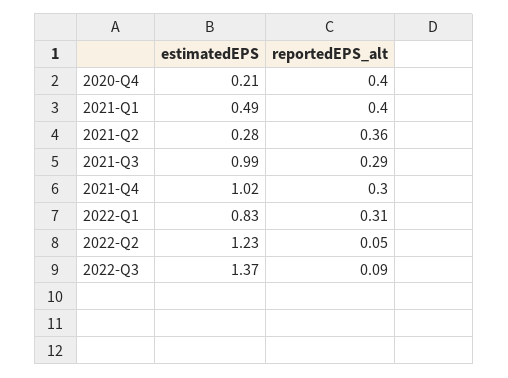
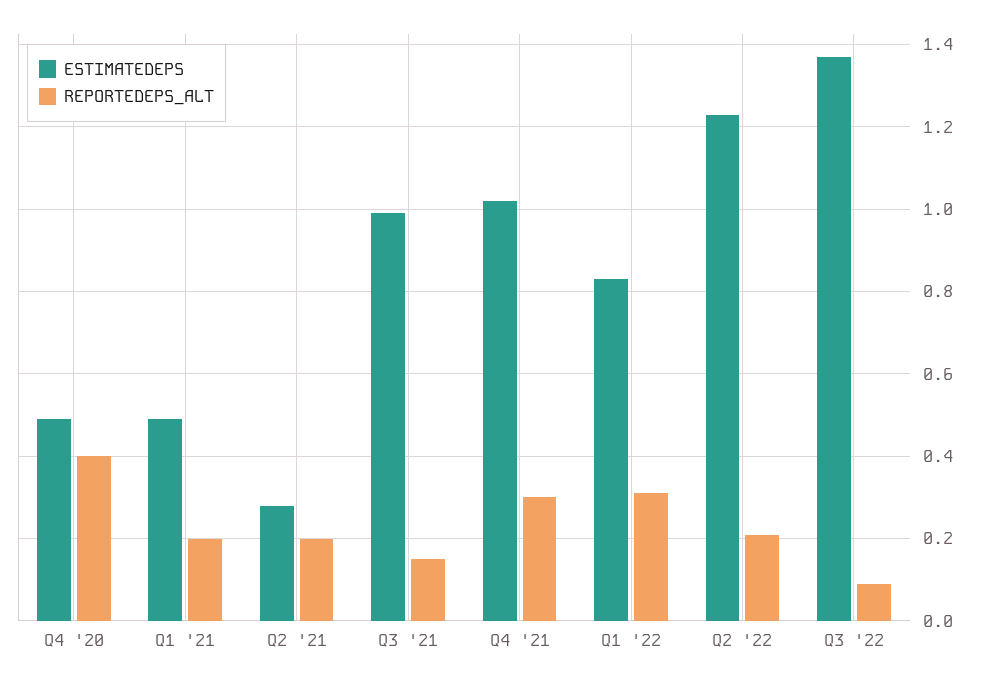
estimatedEPS, 2020-Q4: 0.21 -> 0.5
reportedEPS_alt, 2021-Q1: 0.4 -> 0.2
reportedEPS_alt, 2021-Q2: 0.36 -> 0.2
reportedEPS_alt, 2021-Q3: 0.29 -> 0.15
reportedEPS_alt, 2022-Q2: 0.05 -> 0.2

